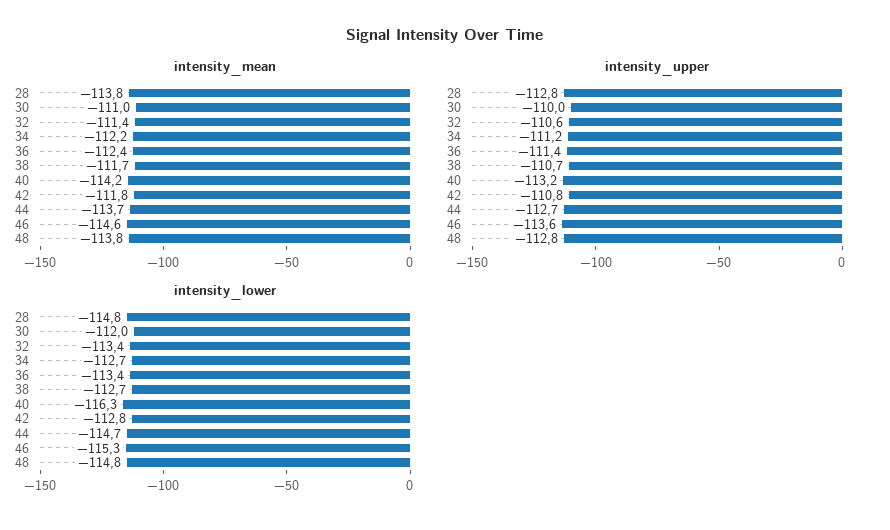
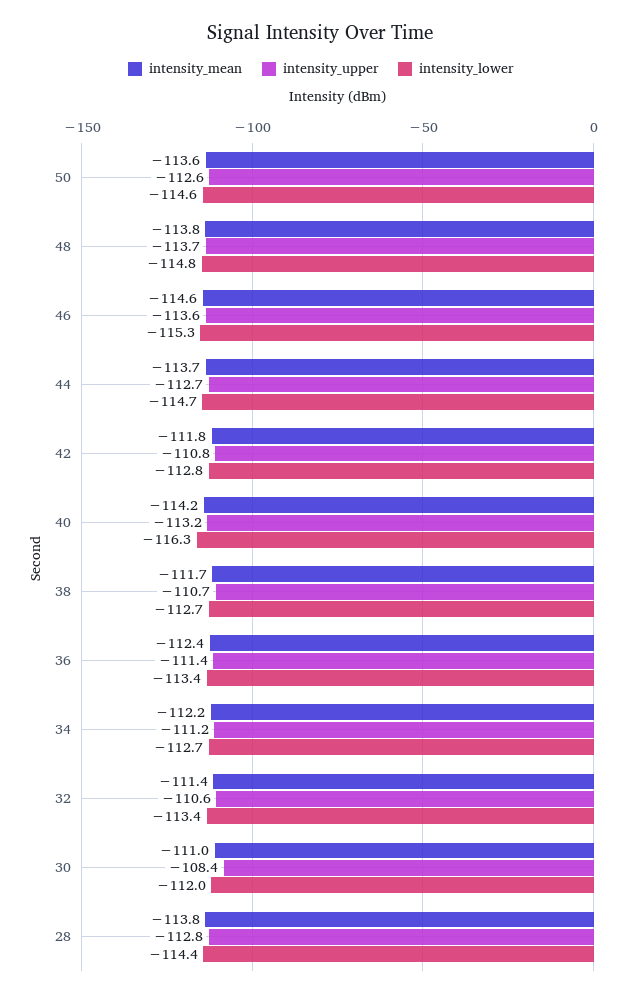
intensity_upper, 30: -110 -> -108.4
intensity_upper, 48: -112.8 -> -113.7
intensity_lower, 28: -114.8 -> -114.4
intensity_mean, 50: none -> -113.6
intensity_upper, 50: none -> -112.6
intensity_lower, 50: none -> -114.6

